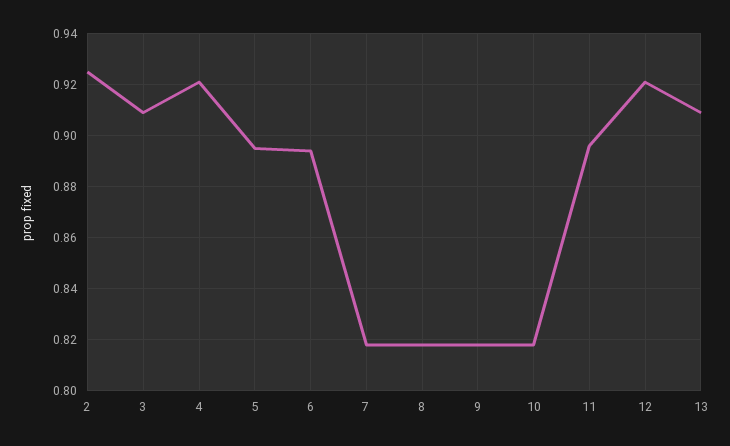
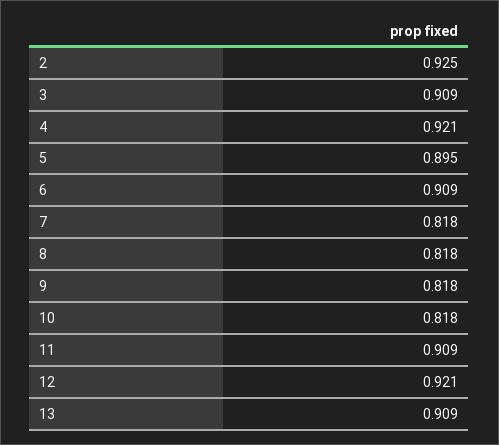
6: 0.895 -> 0.909
11: 0.895 -> 0.909

